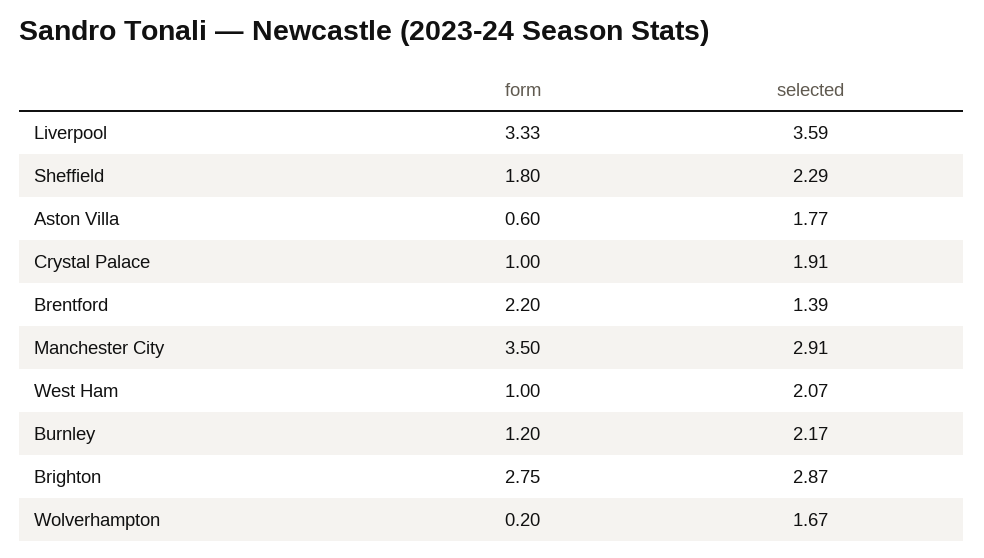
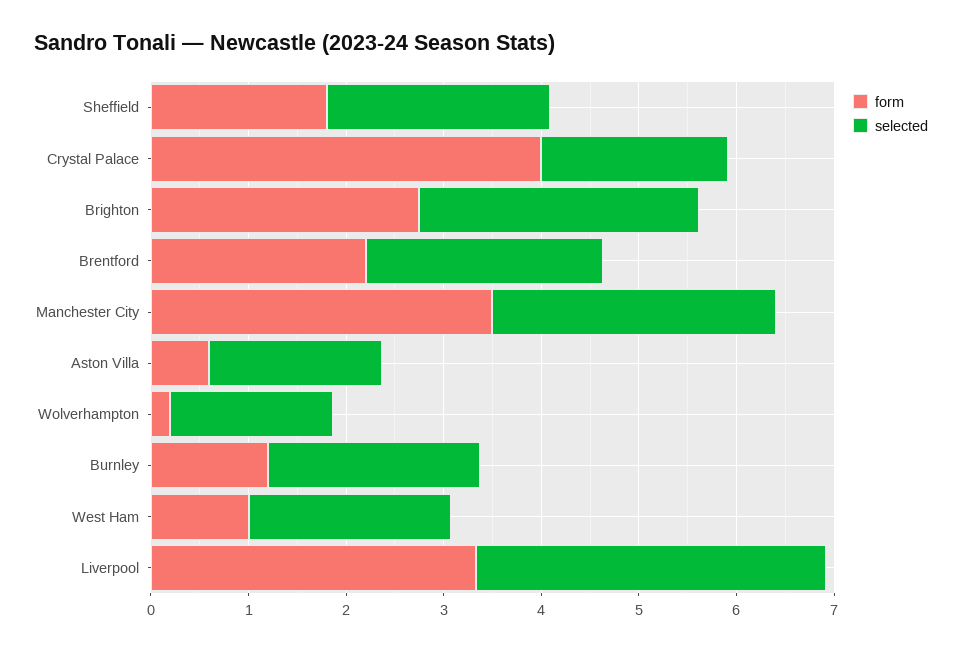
form, Crystal Palace: 1 -> 4
selected, Brentford: 1.39 -> 2.4

